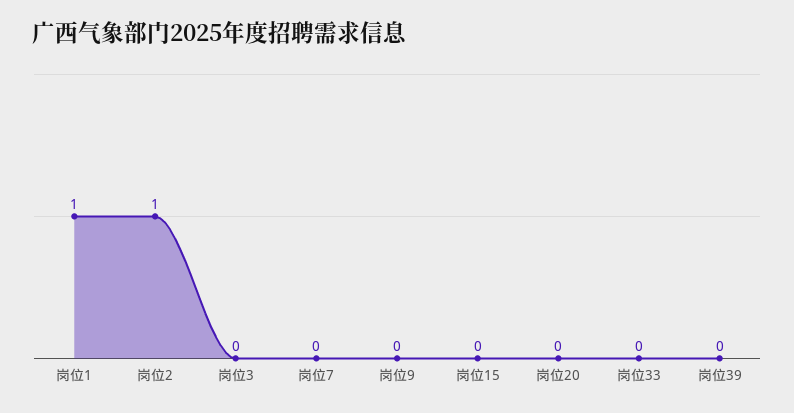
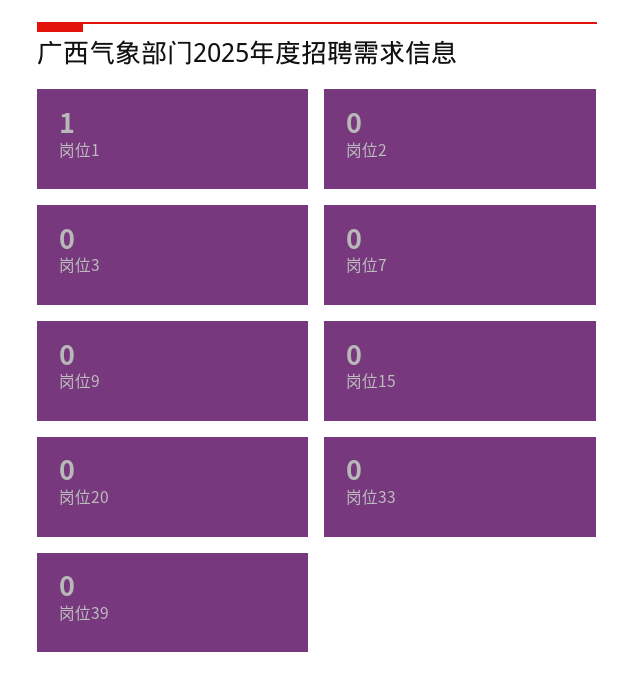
岗位2: 1 -> 0

